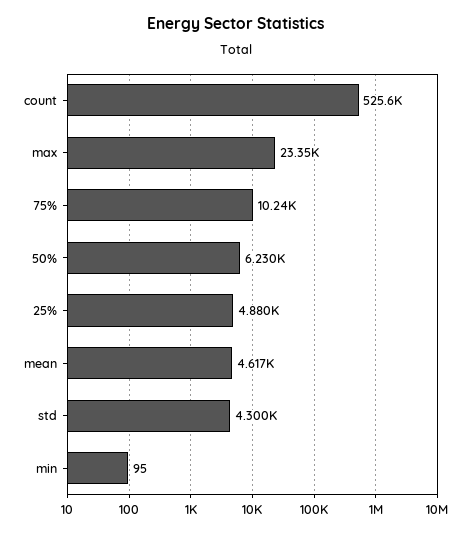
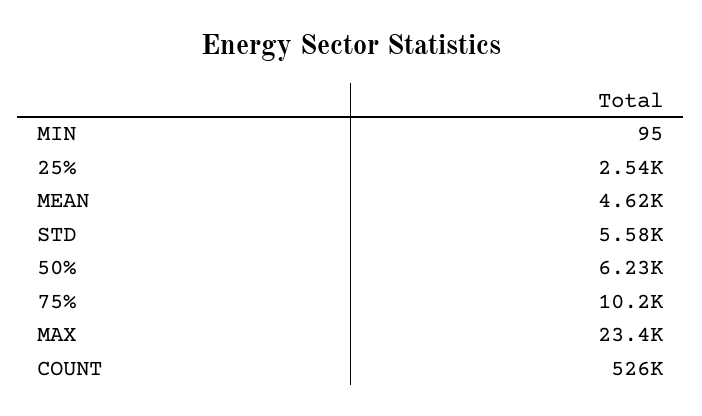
25%: 4880 -> 2540
std: 4300 -> 5580

